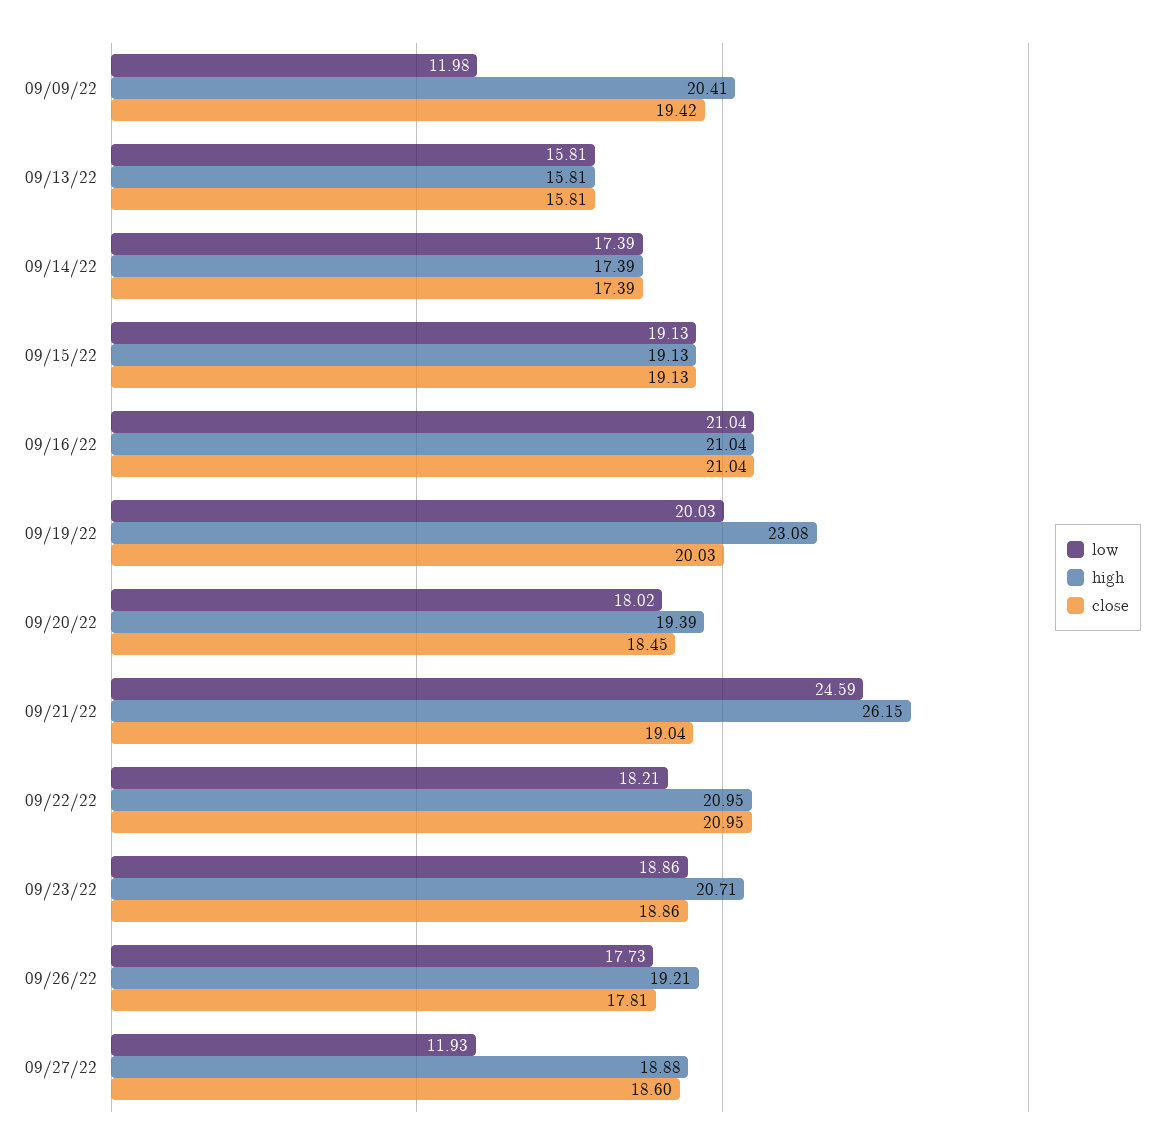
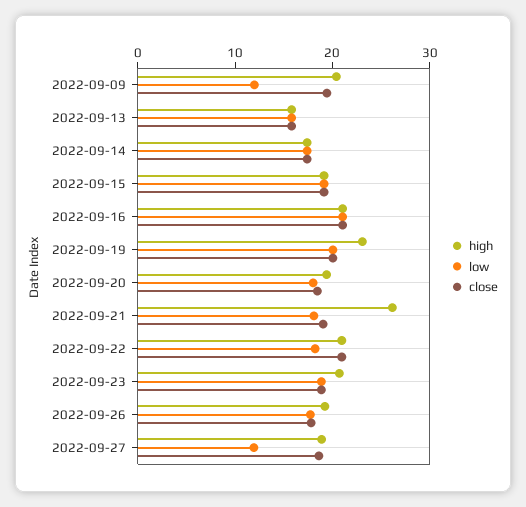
low, 09/21/22: 24.59 -> 18

